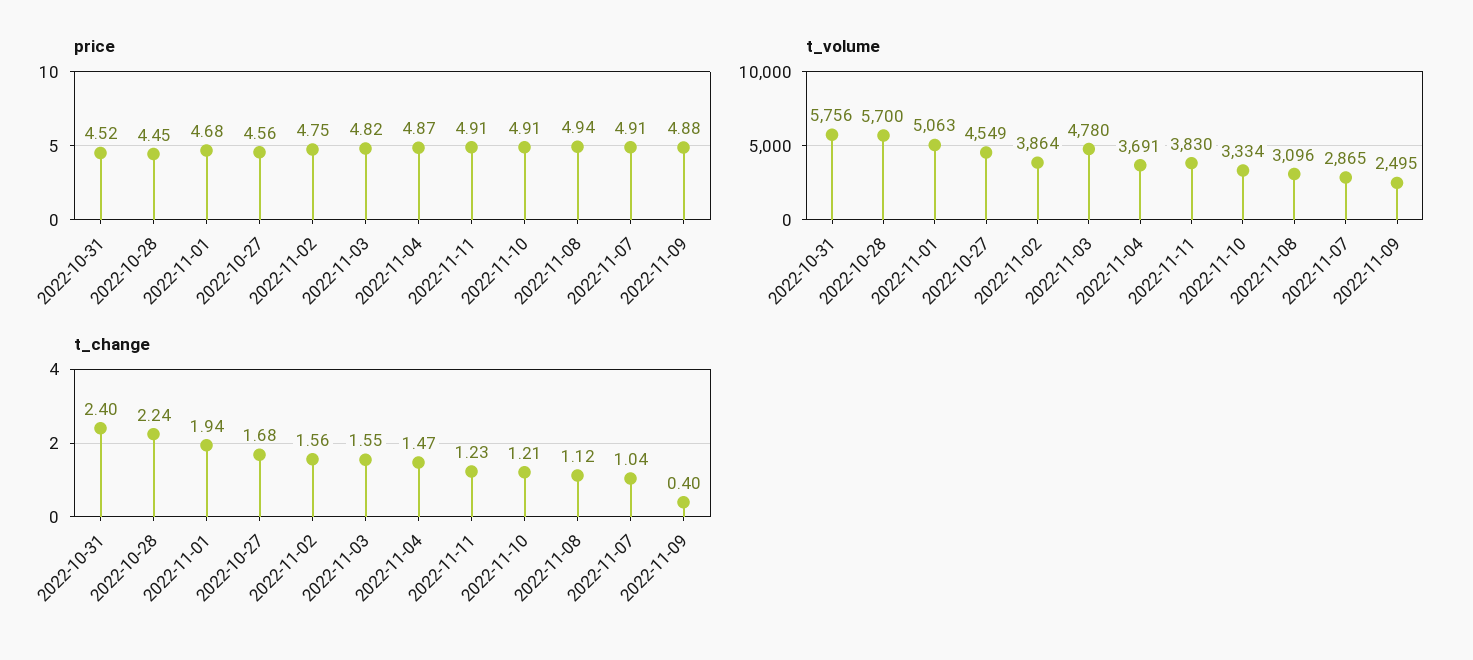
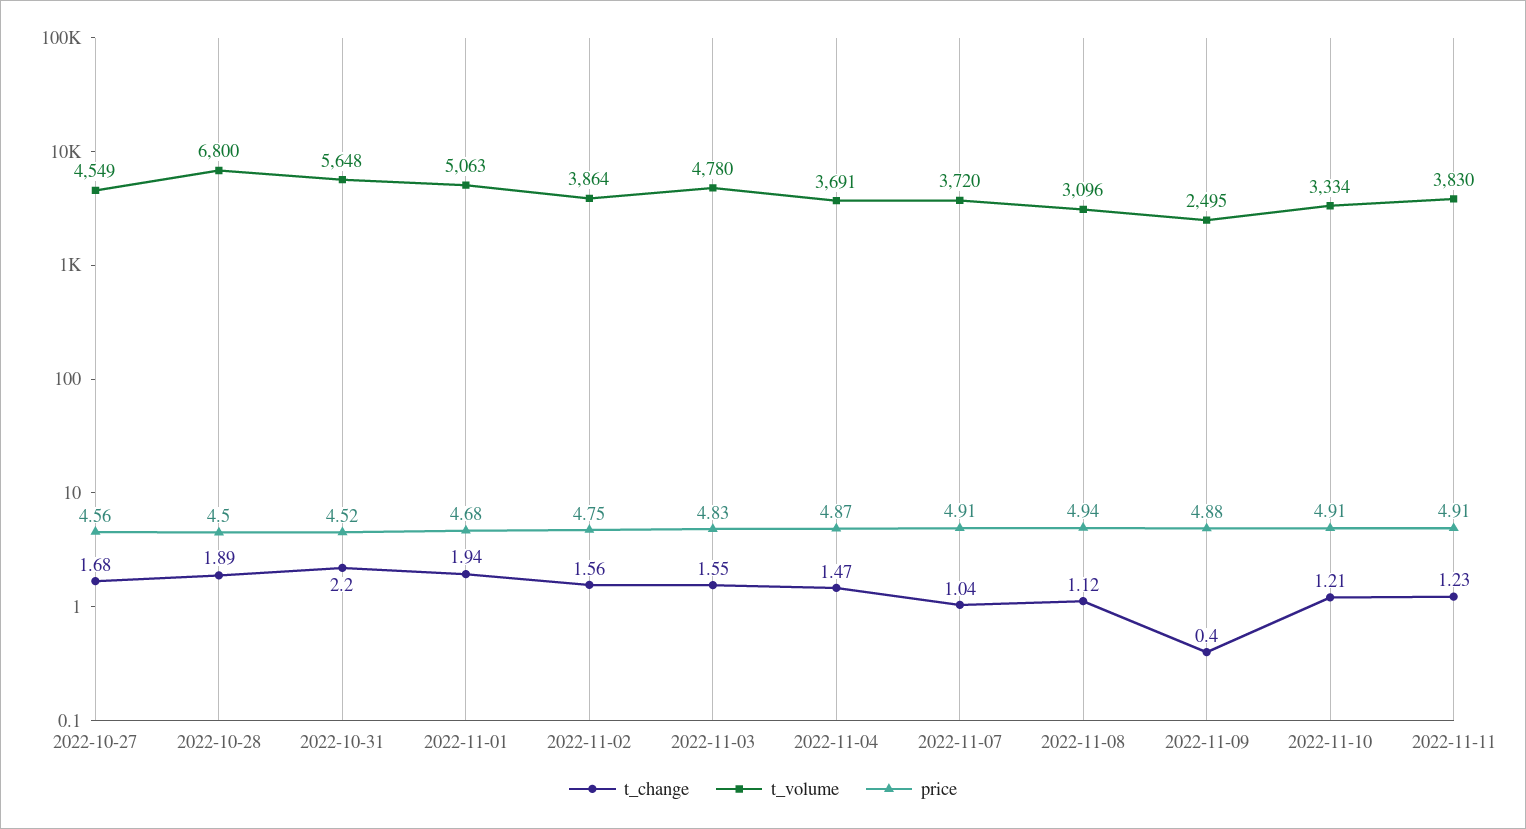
price, 2022-10-28: 4.45 -> 4.5
price, 2022-11-03: 4.82 -> 4.83
t_volume, 2022-10-31: 5756 -> 5648
t_volume, 2022-10-28: 5700 -> 6800
t_volume, 2022-11-07: 2865 -> 3720
t_change, 2022-10-31: 2.4 -> 2.2
t_change, 2022-10-28: 2.24 -> 1.89

